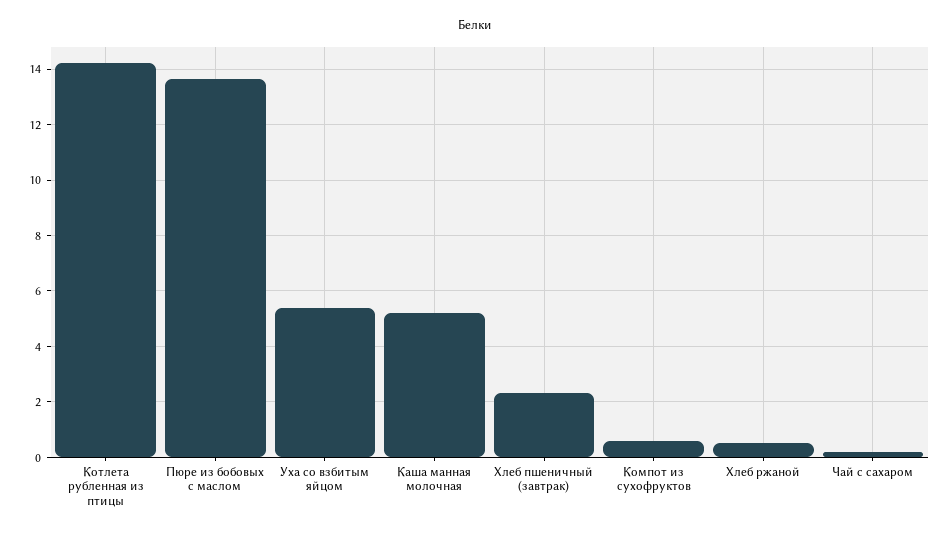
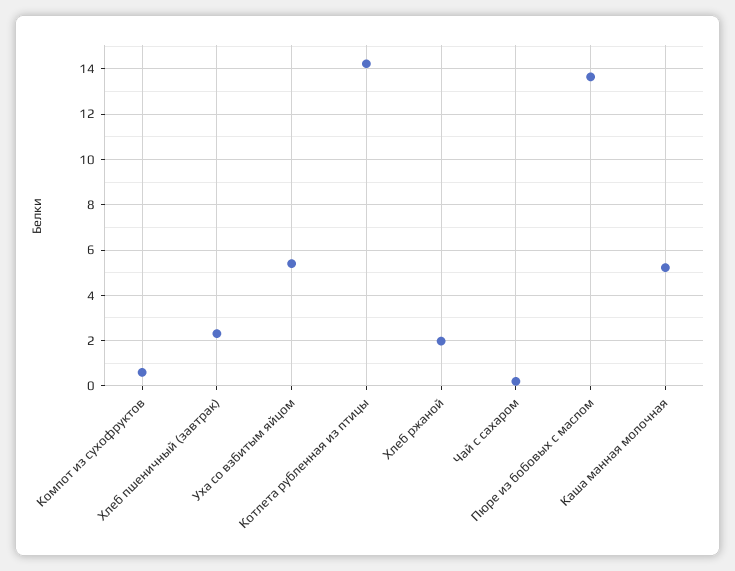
Хлеб ржаной: 0.5 -> 2

